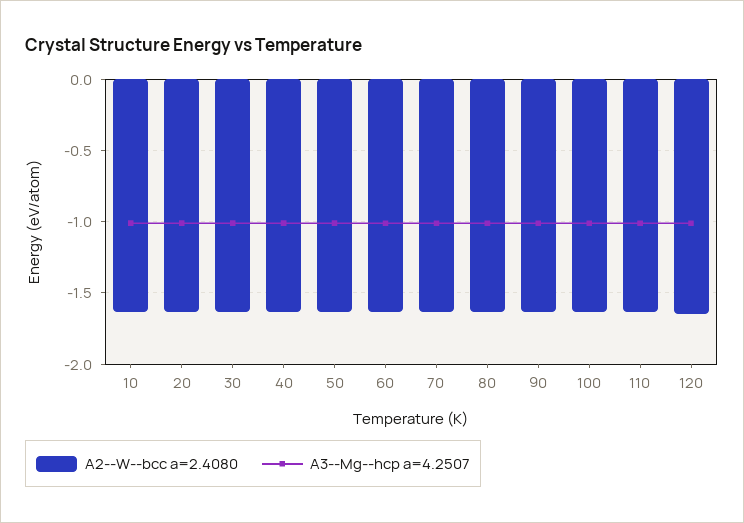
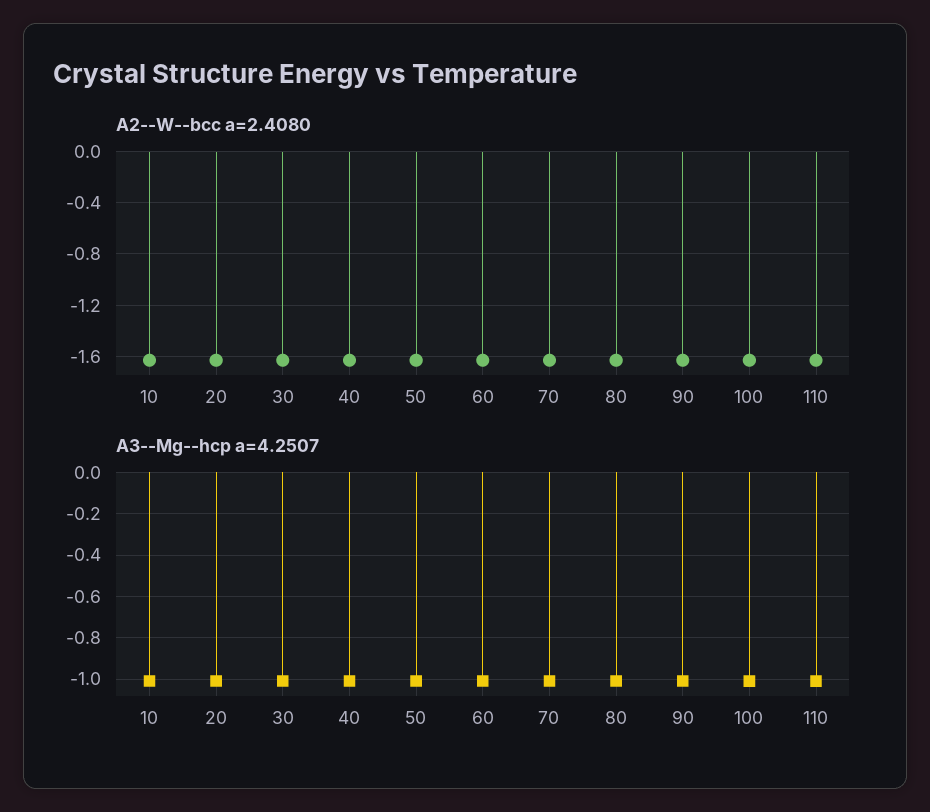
A2--W--bcc a=2.4080, 120: -1.65 -> none
A3--Mg--hcp a=4.2507, 120: -1 -> none

